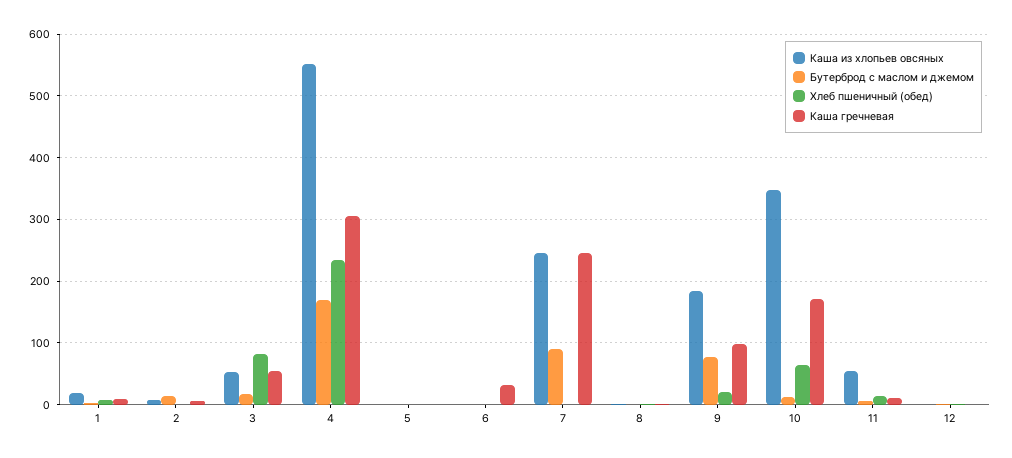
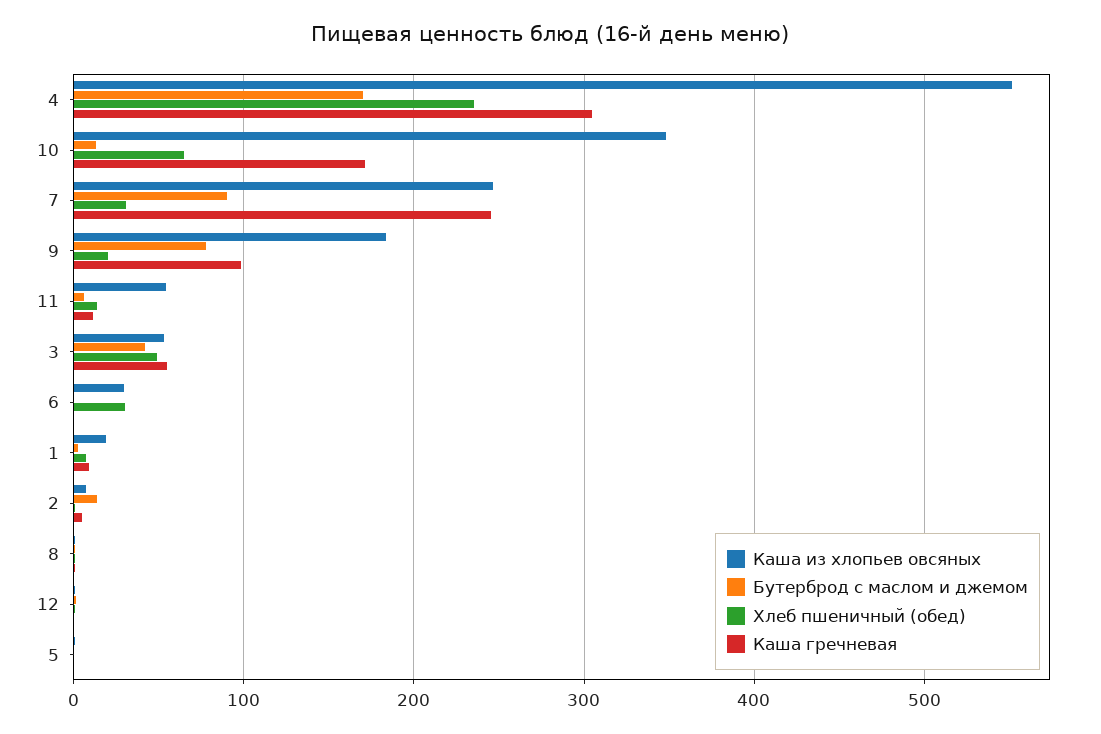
Бутерброд с маслом и джемом, 3: 20 -> 40
Хлеб пшеничный (обед), 3: 80 -> 50
Каша из хлопьев овсяных, 6: 0 -> 30
Хлеб пшеничный (обед), 6: 0 -> 30
Каша гречневая, 6: 30 -> 0
Хлеб пшеничный (обед), 7: 0 -> 30

